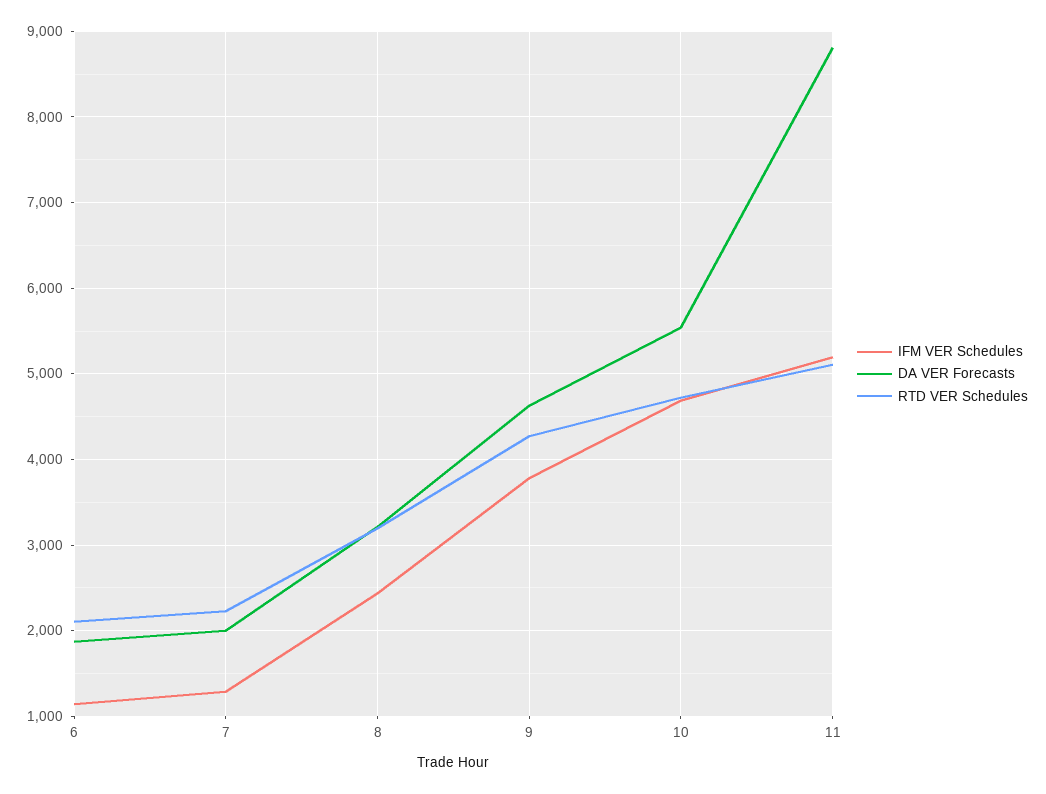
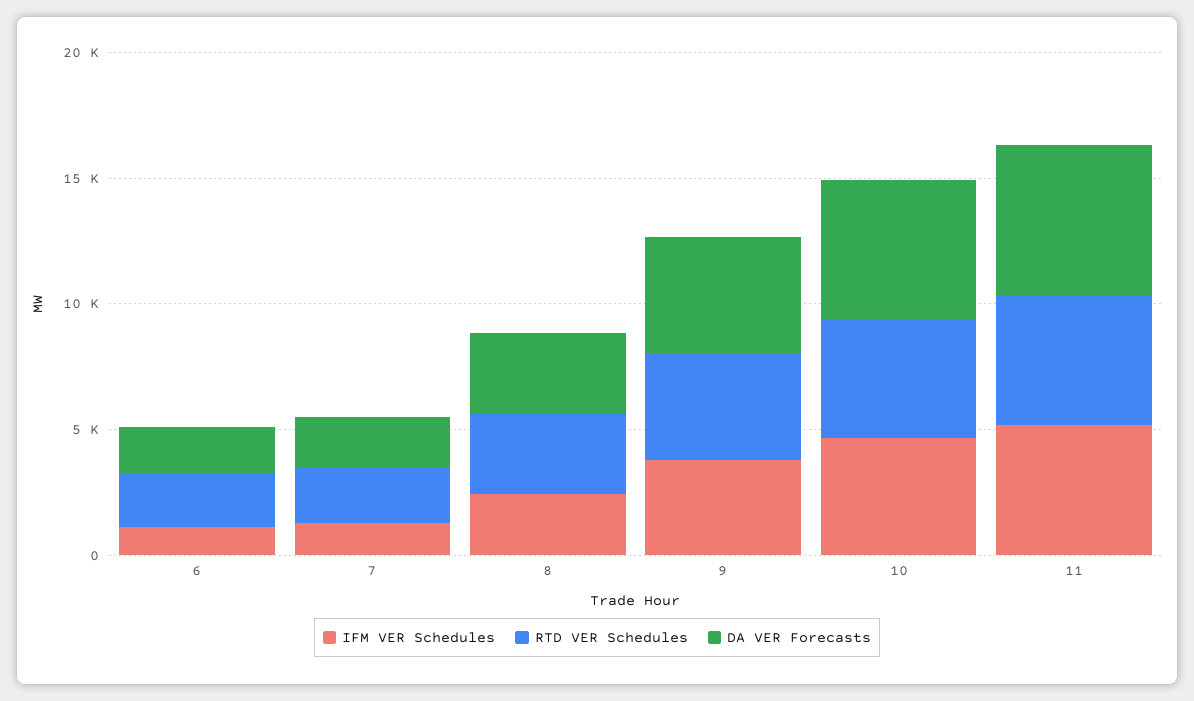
DA VER Forecasts, 11: 8800 -> 6000

